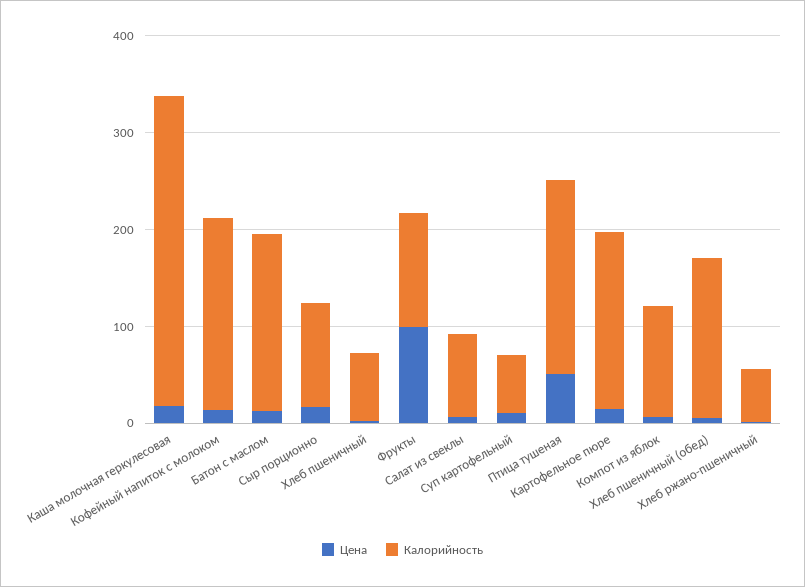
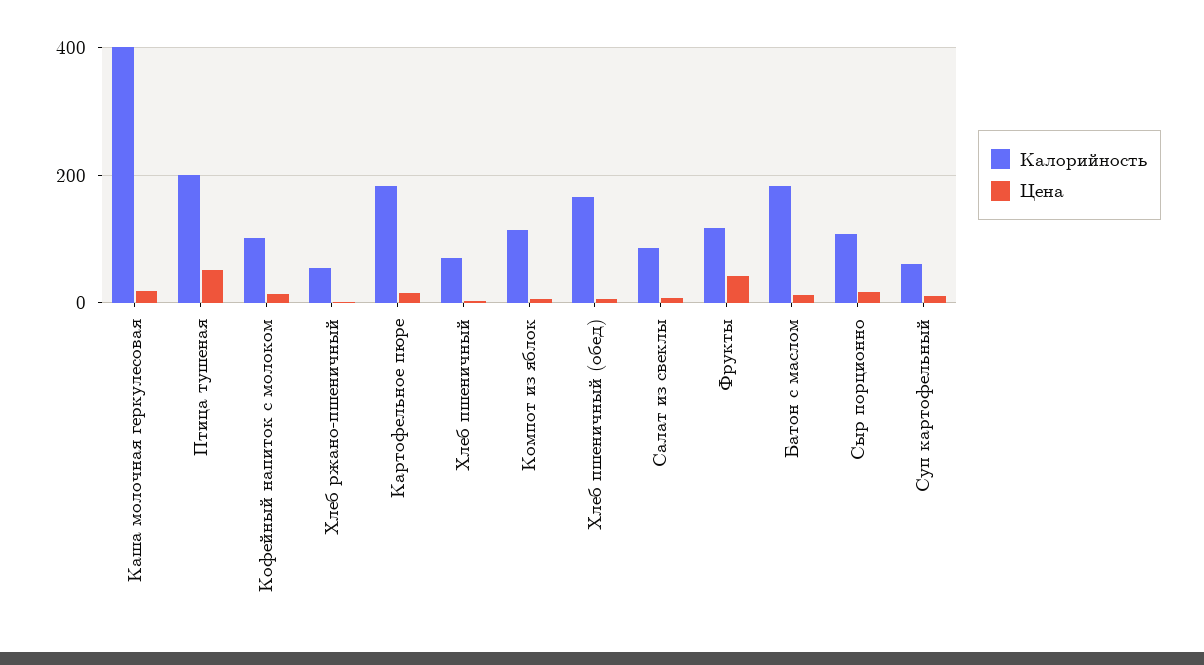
Калорийность, Каша молочная геркулесовая: 320 -> 400
Калорийность, Кофейный напиток с молоком: 200 -> 100
Цена, Фрукты: 100 -> 40

